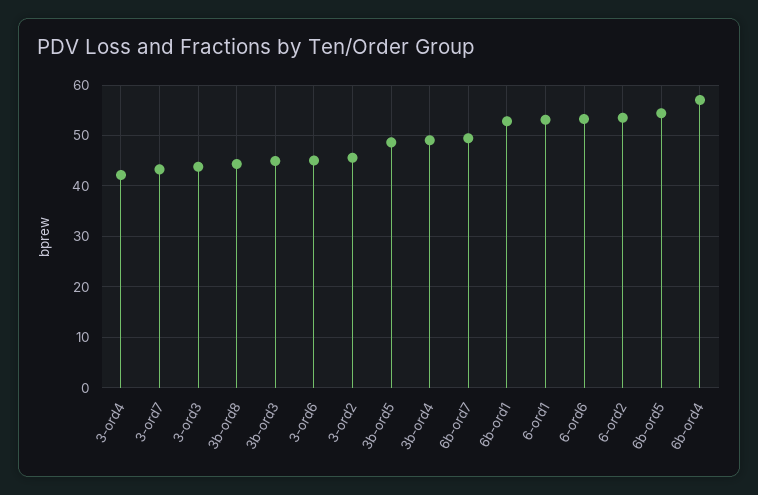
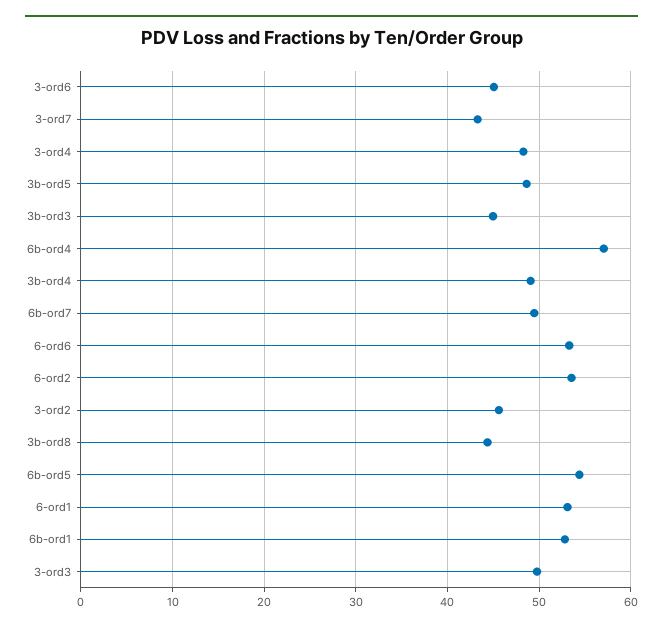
3-ord4: 42 -> 48
3-ord3: 44 -> 50

